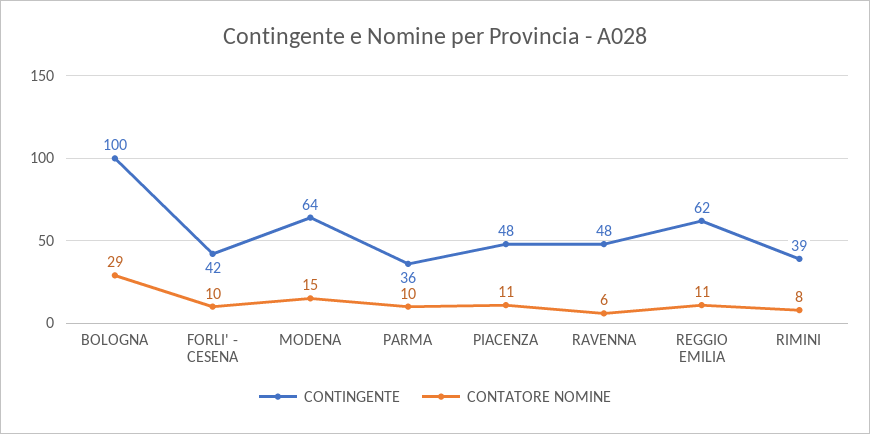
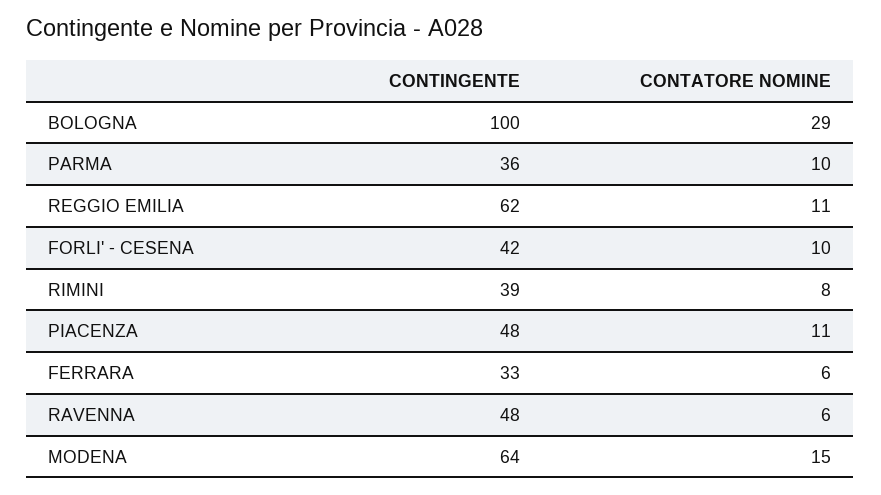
CONTINGENTE, FERRARA: none -> 33
CONTATORE NOMINE, FERRARA: none -> 6

